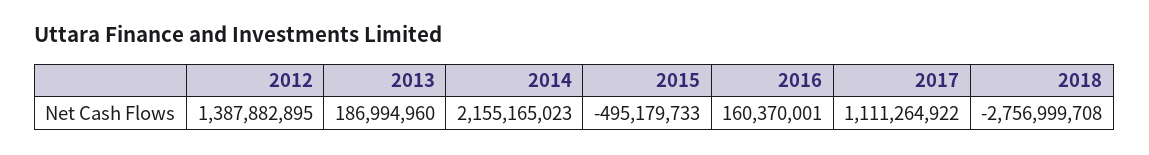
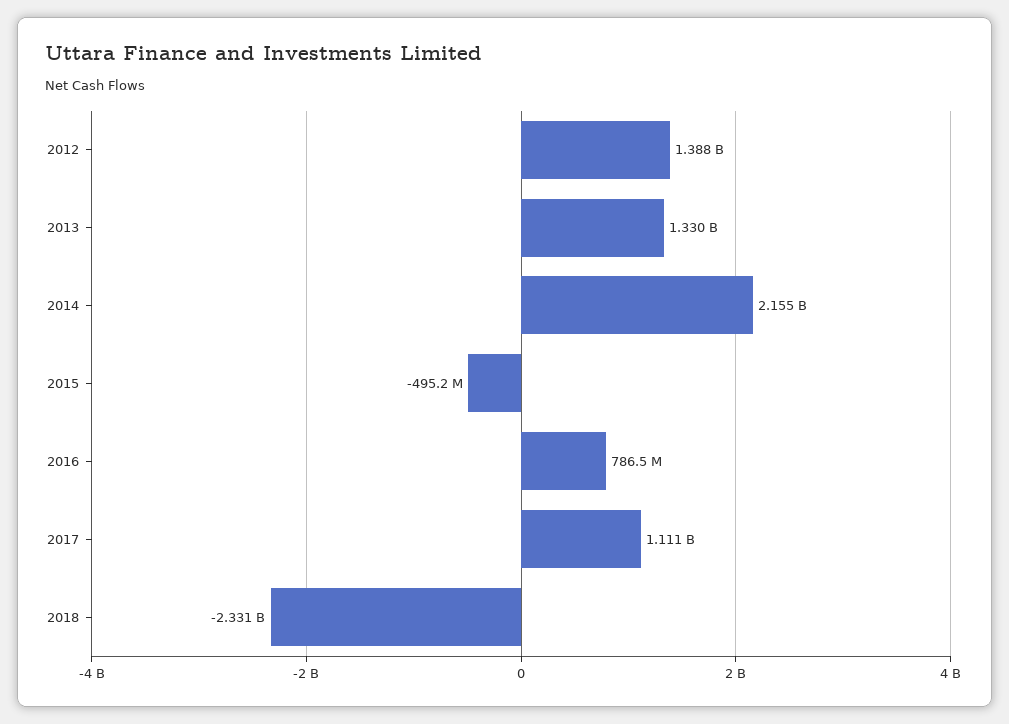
2013: 186994960 -> 1330000000
2016: 160370001 -> 786500000
2018: -2756999708 -> -2331000000

